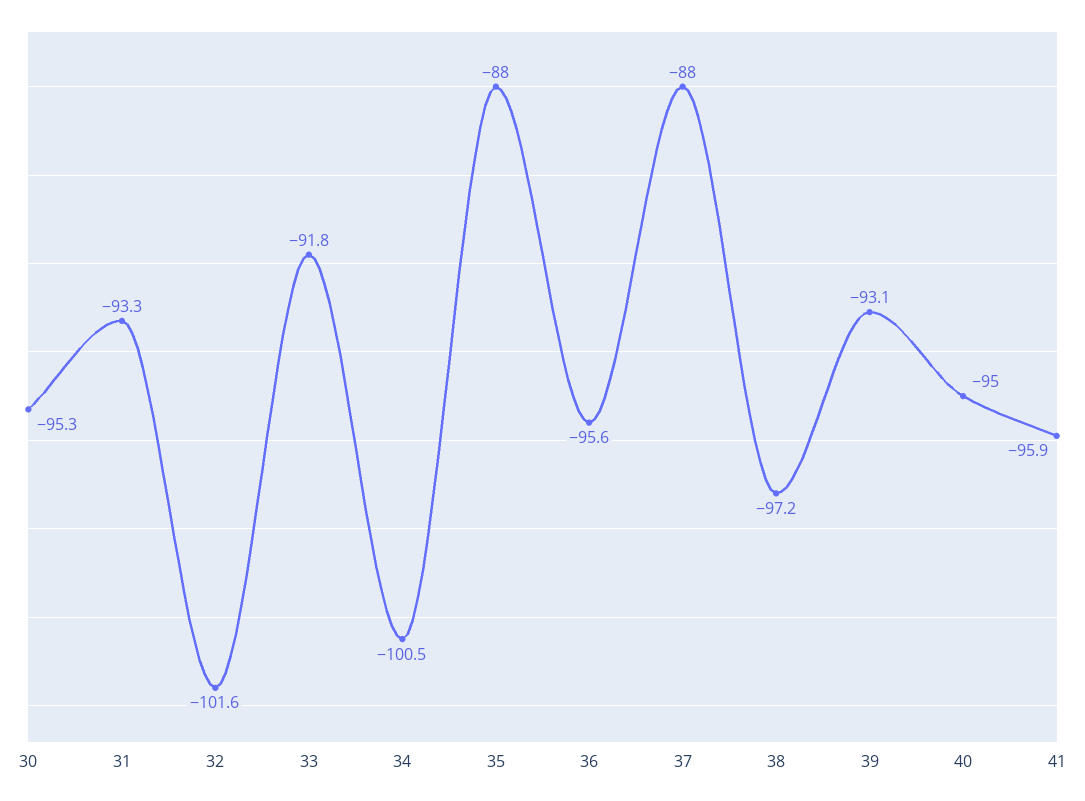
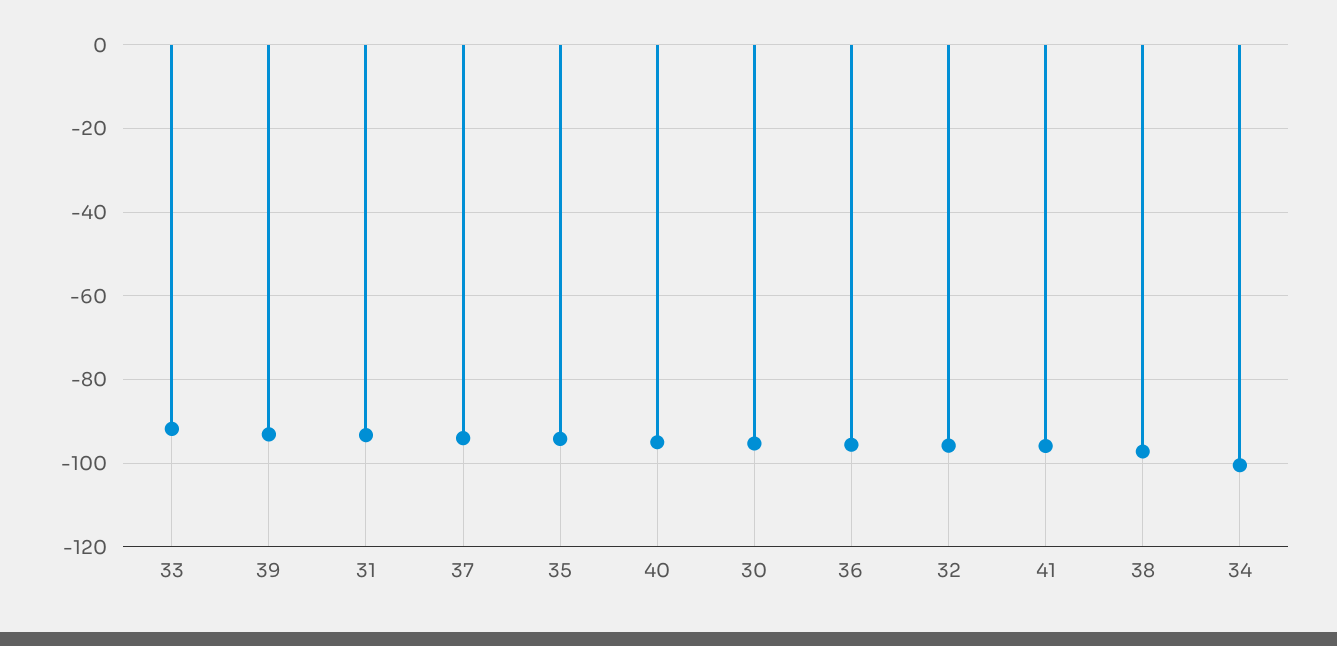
32: -101.6 -> -96
35: -88 -> -94
37: -88 -> -94

